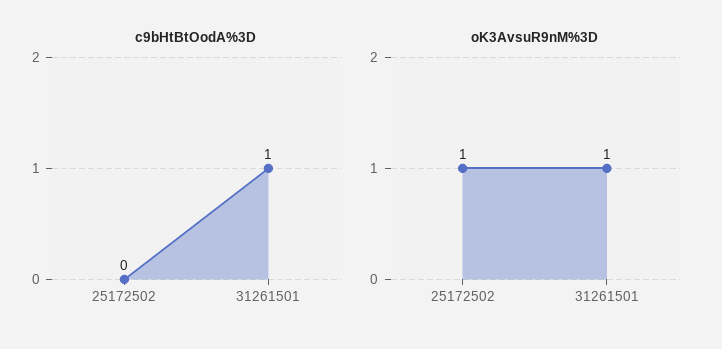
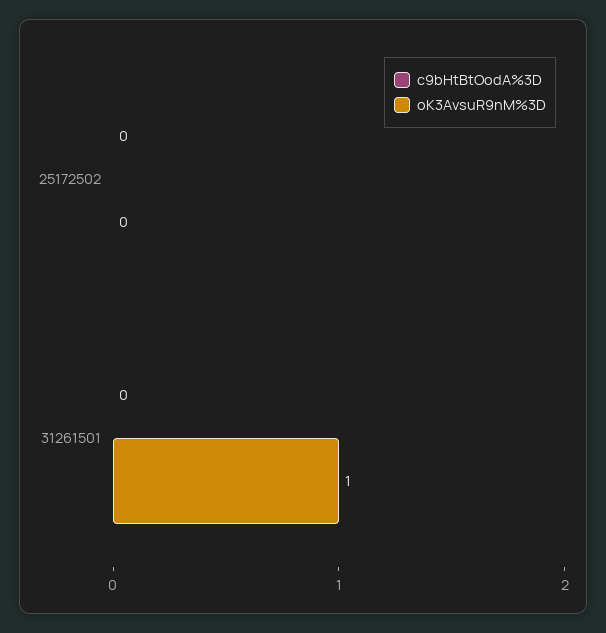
c9bHtBtOodA%3D, 31261501: 1 -> 0
oK3AvsuR9nM%3D, 25172502: 1 -> 0

